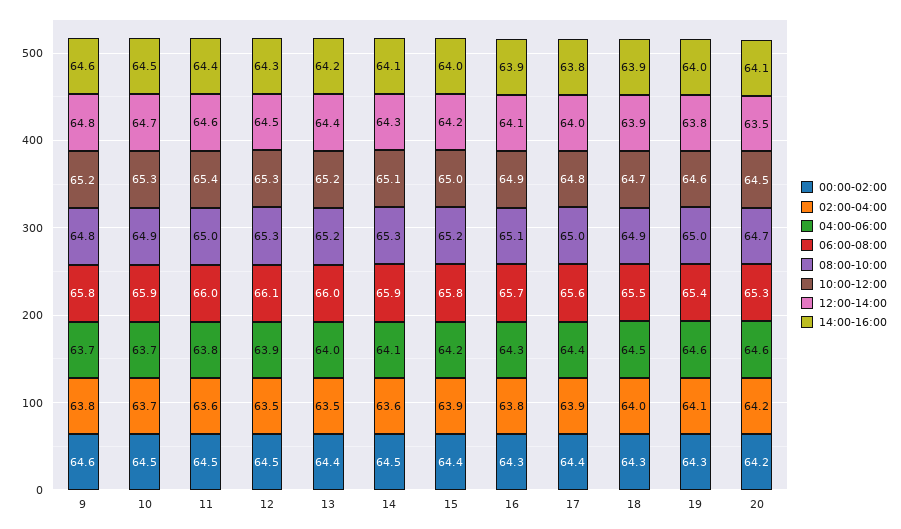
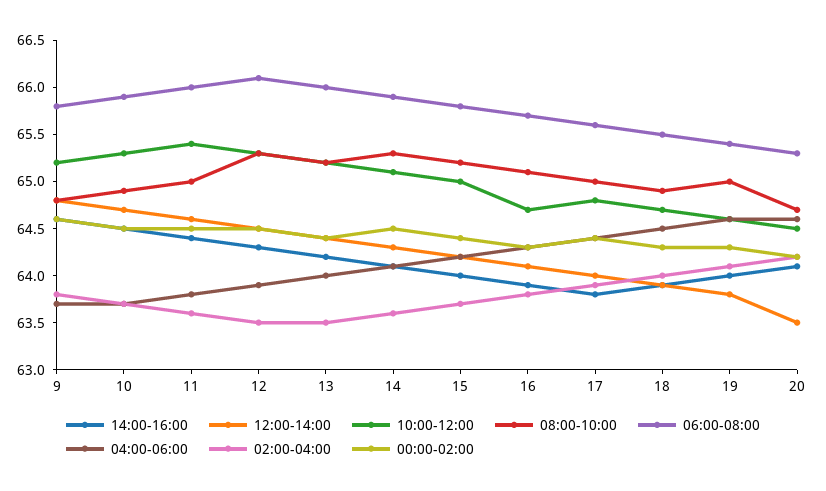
02:00-04:00, 15: 63.9 -> 63.7
10:00-12:00, 16: 64.9 -> 64.7

